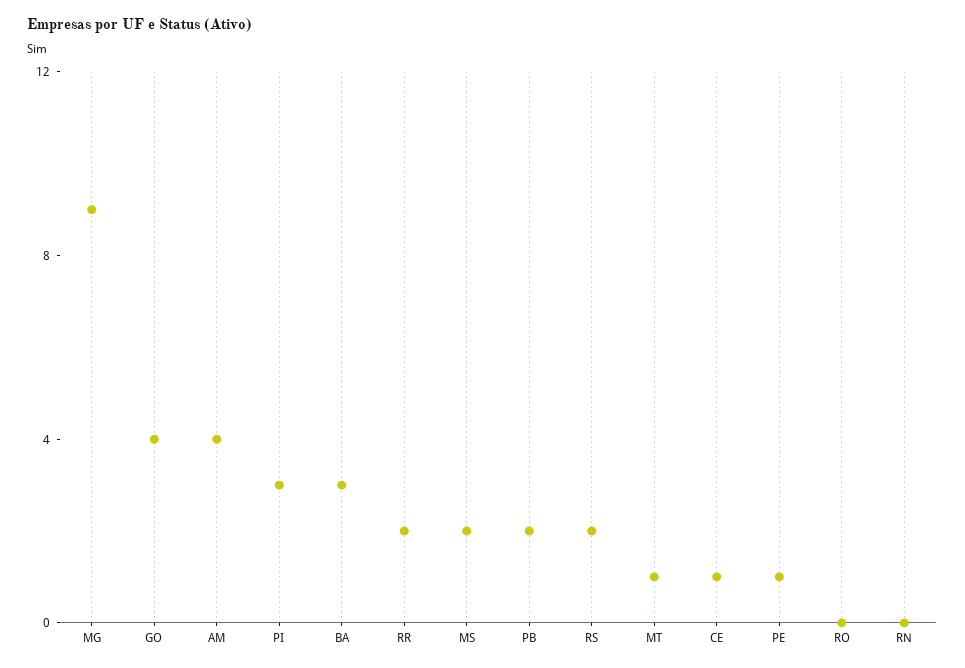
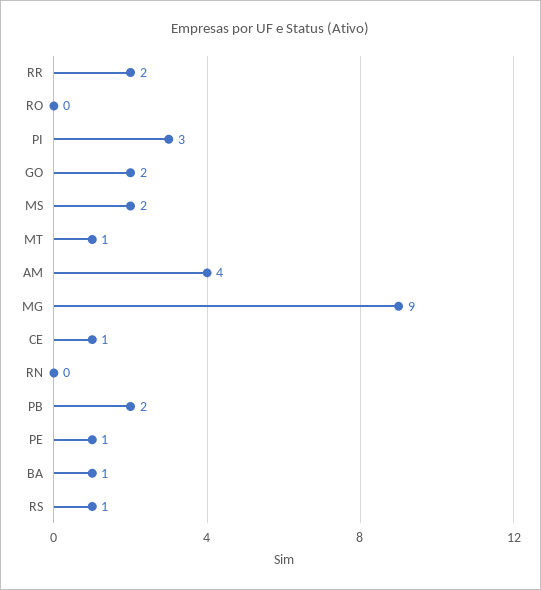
GO: 4 -> 2
BA: 3 -> 1
RS: 2 -> 1

